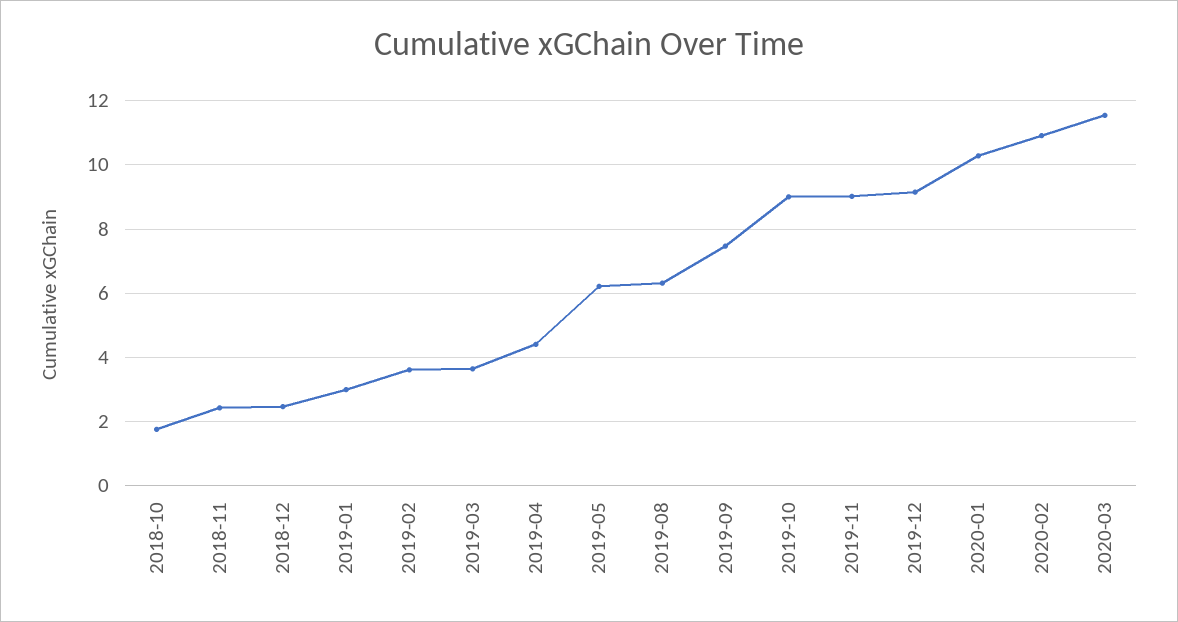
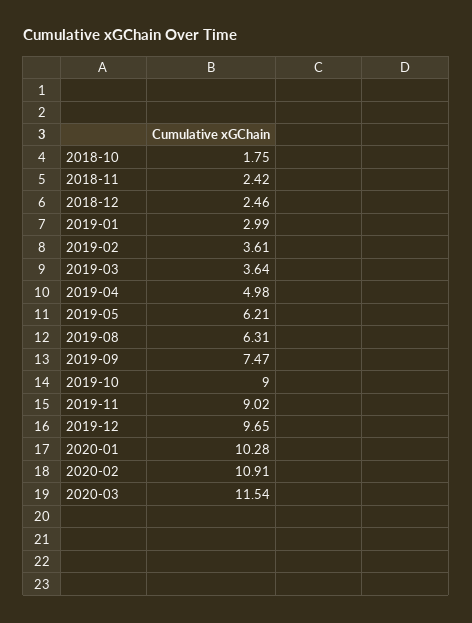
2019-04: 4.4 -> 4.98
2019-12: 9.2 -> 9.65

